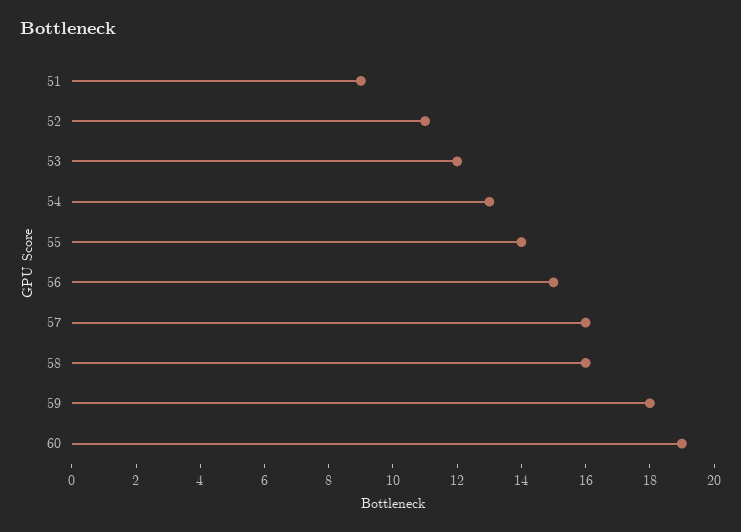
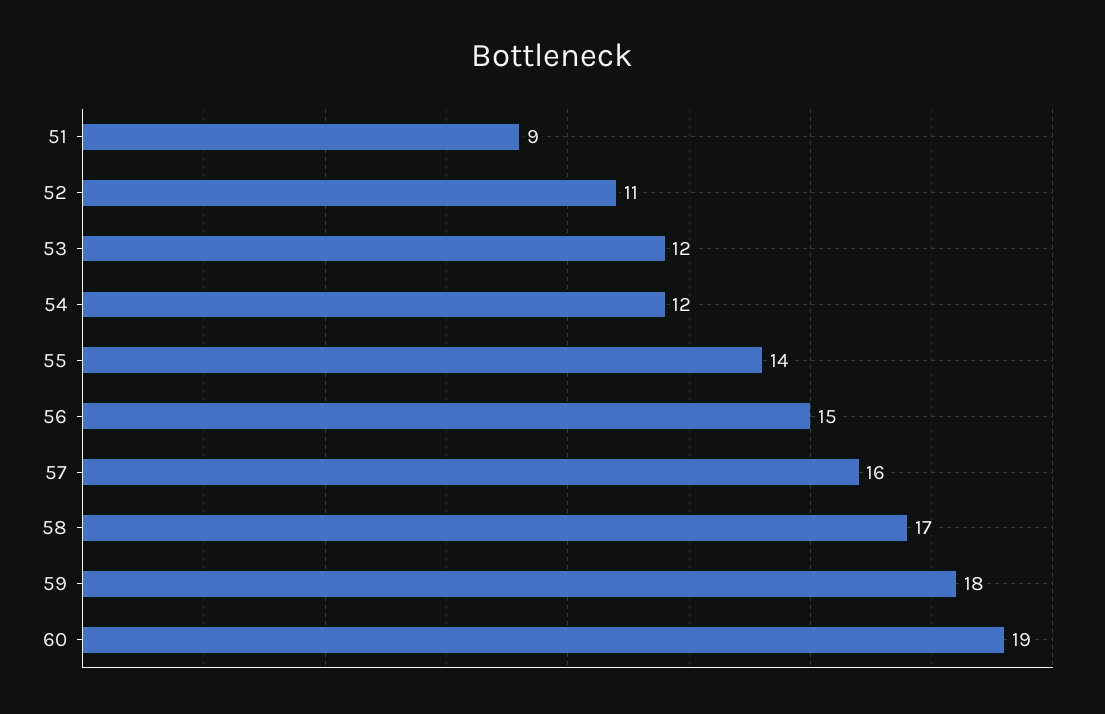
54: 13 -> 12
58: 16 -> 17

